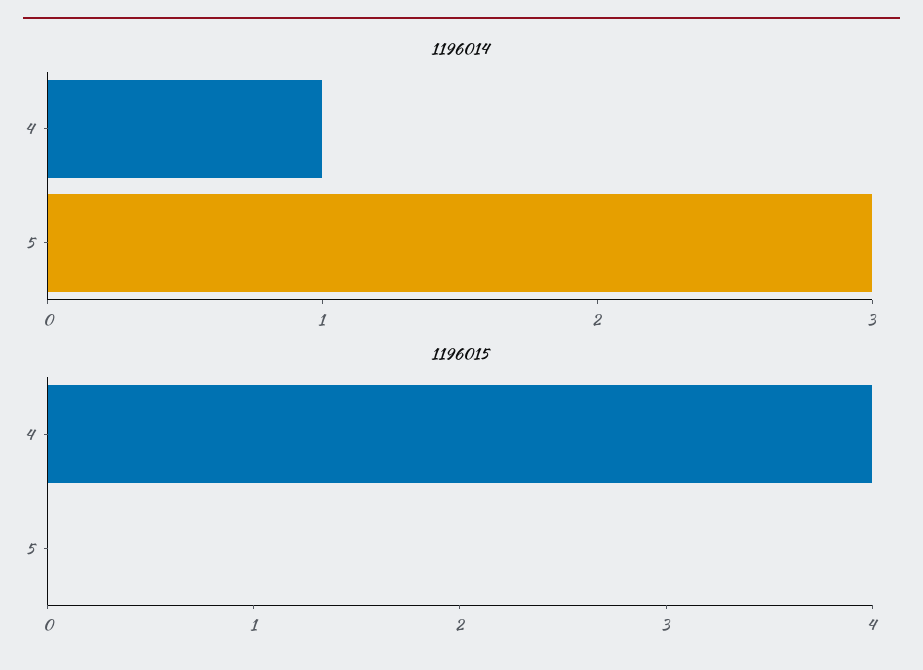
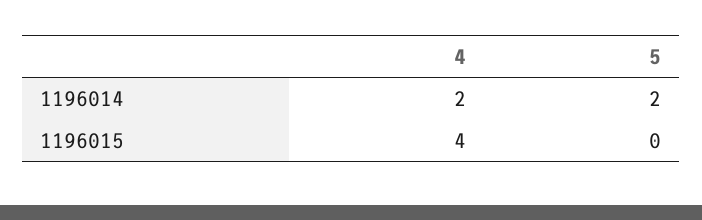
1196014, 4: 1 -> 2
1196014, 5: 3 -> 2

